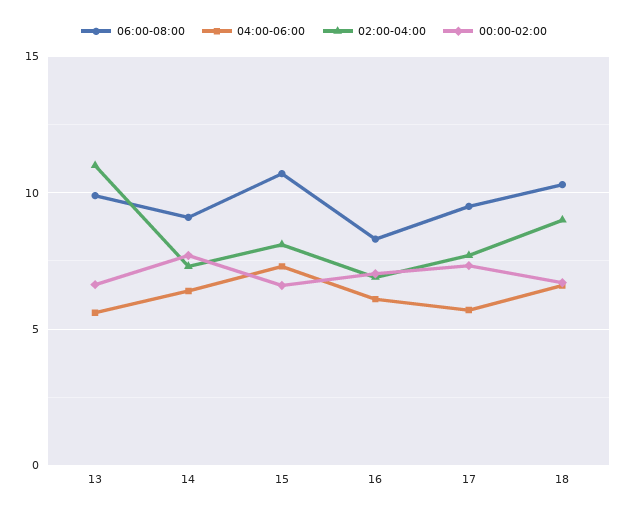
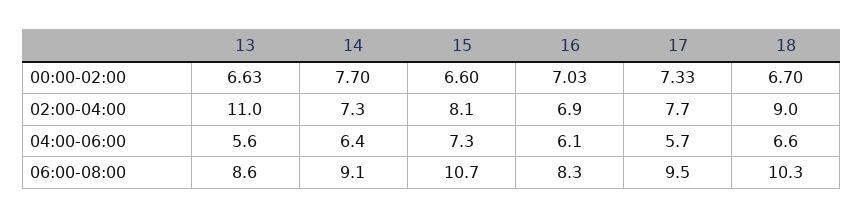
06:00-08:00, 13: 10 -> 8.6

